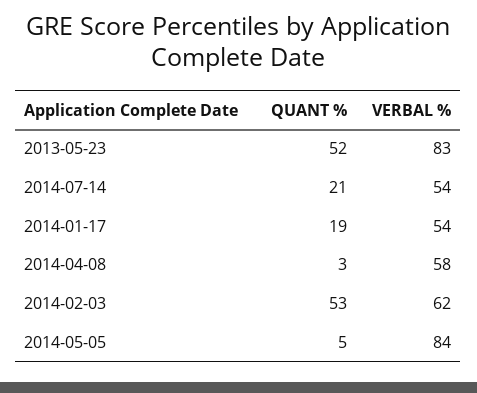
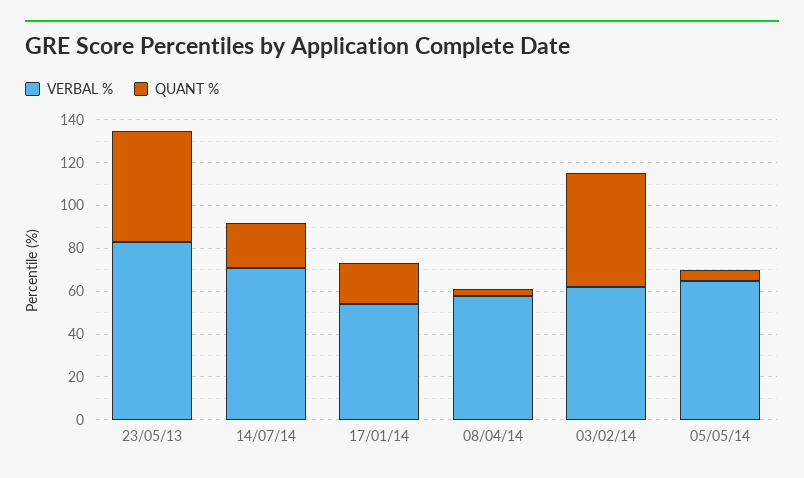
VERBAL %, 2014-07-14: 54 -> 70
VERBAL %, 2014-05-05: 84 -> 65

